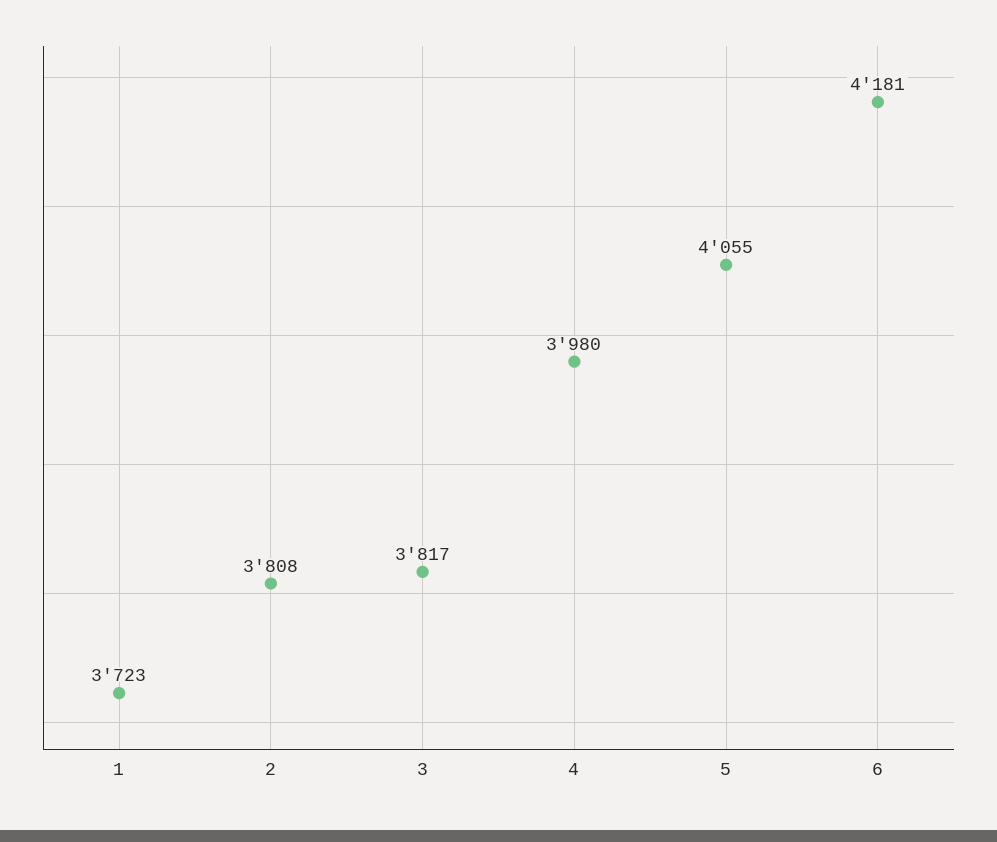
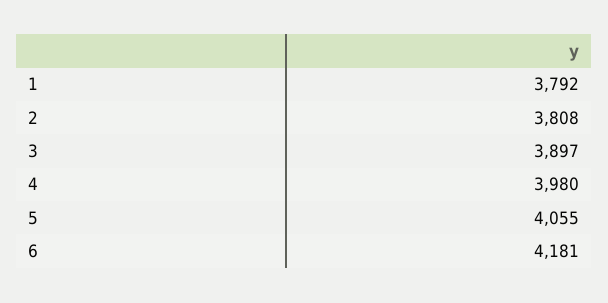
1: 3723 -> 3792
3: 3817 -> 3897

